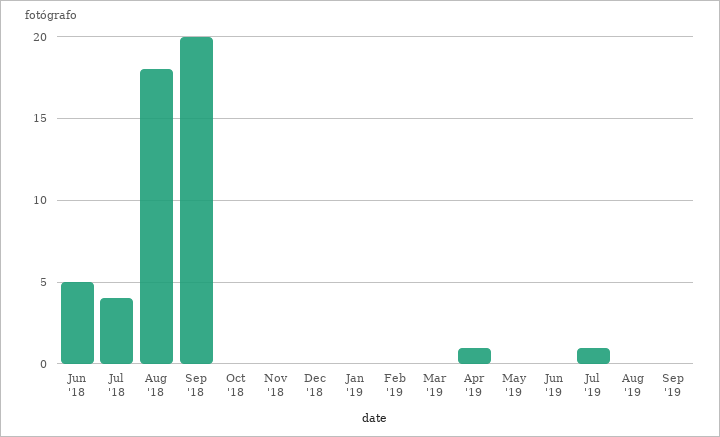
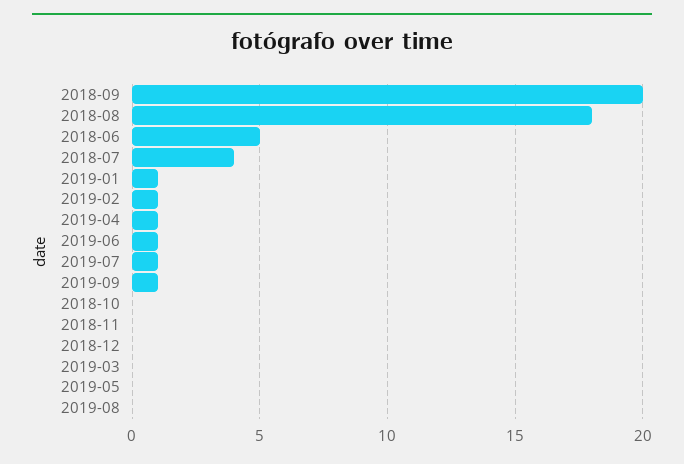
Jan '19: 0 -> 1
Feb '19: 0 -> 1
Jun '19: 0 -> 1
Sep '19: 0 -> 1

